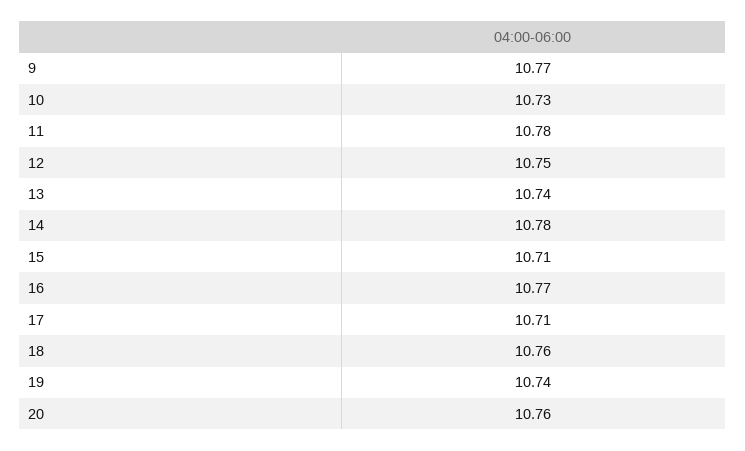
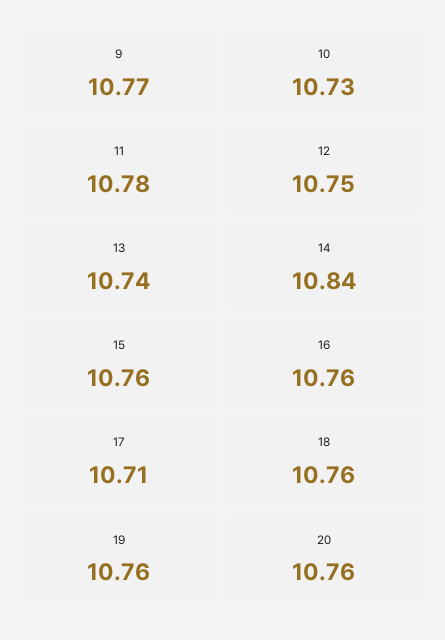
14: 10.78 -> 10.84
15: 10.71 -> 10.76
16: 10.77 -> 10.76
19: 10.74 -> 10.76

